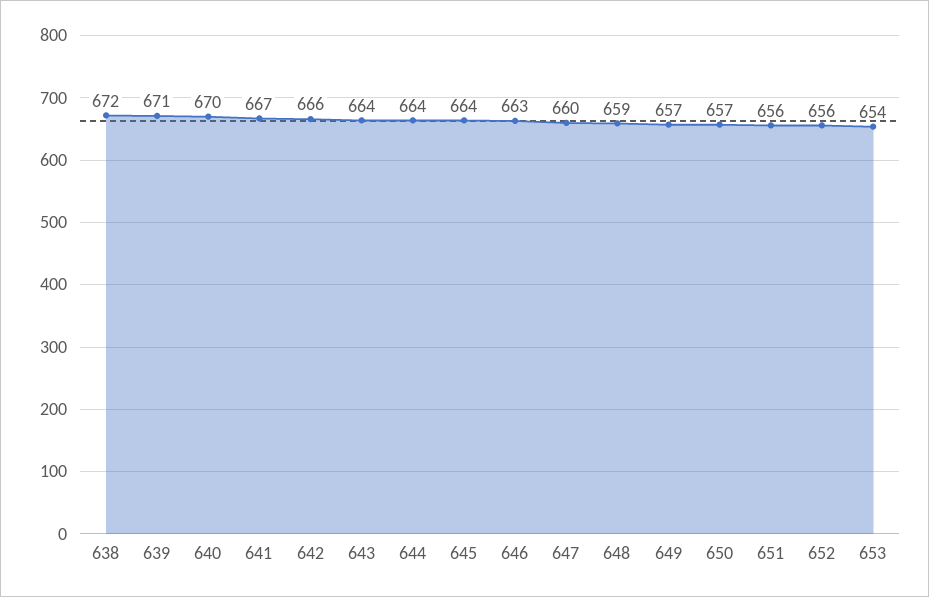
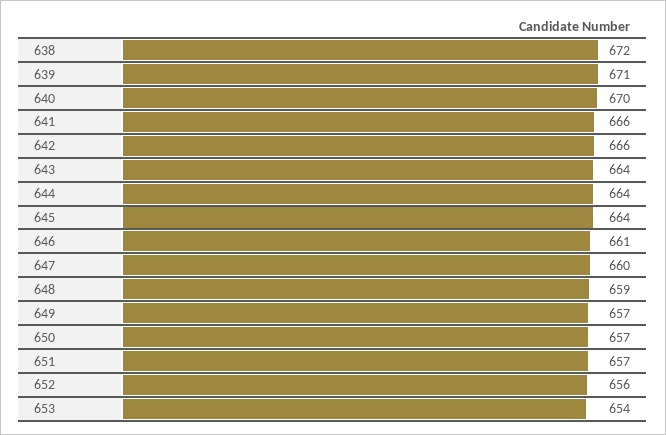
641: 667 -> 666
646: 663 -> 661
651: 656 -> 657

